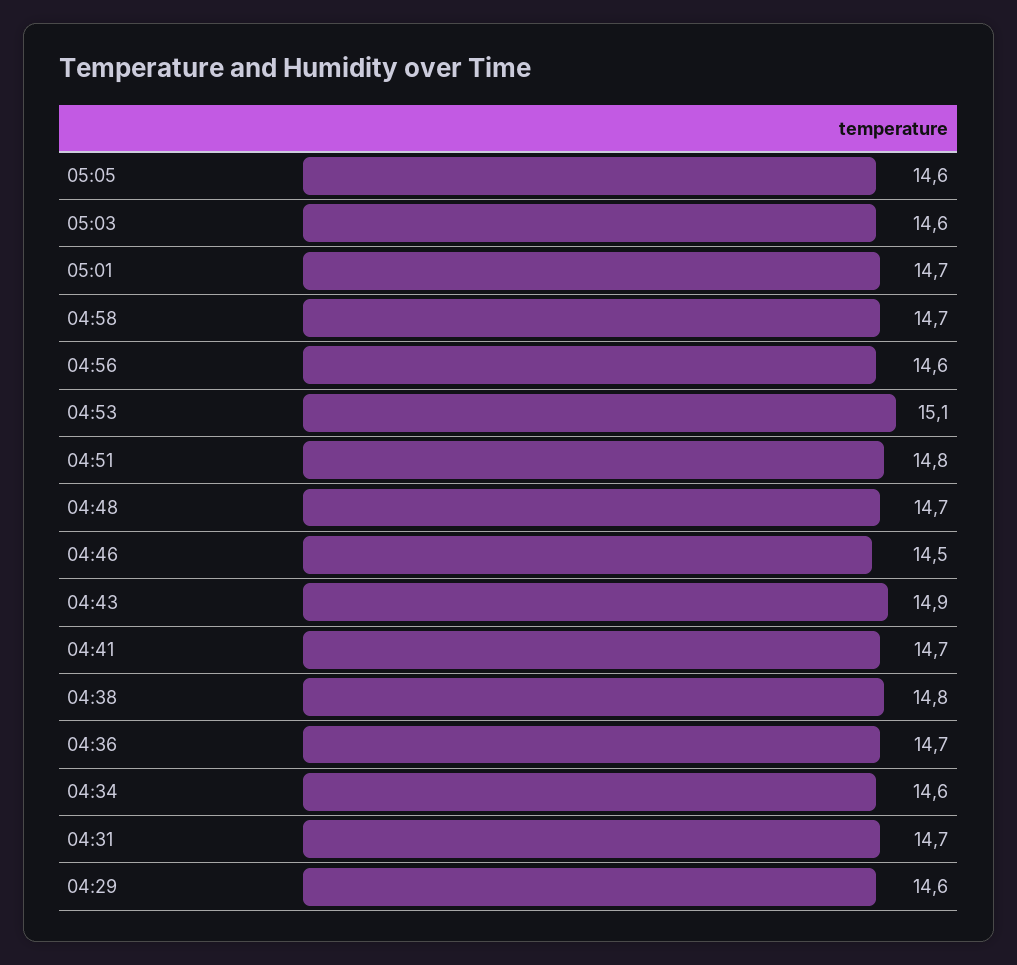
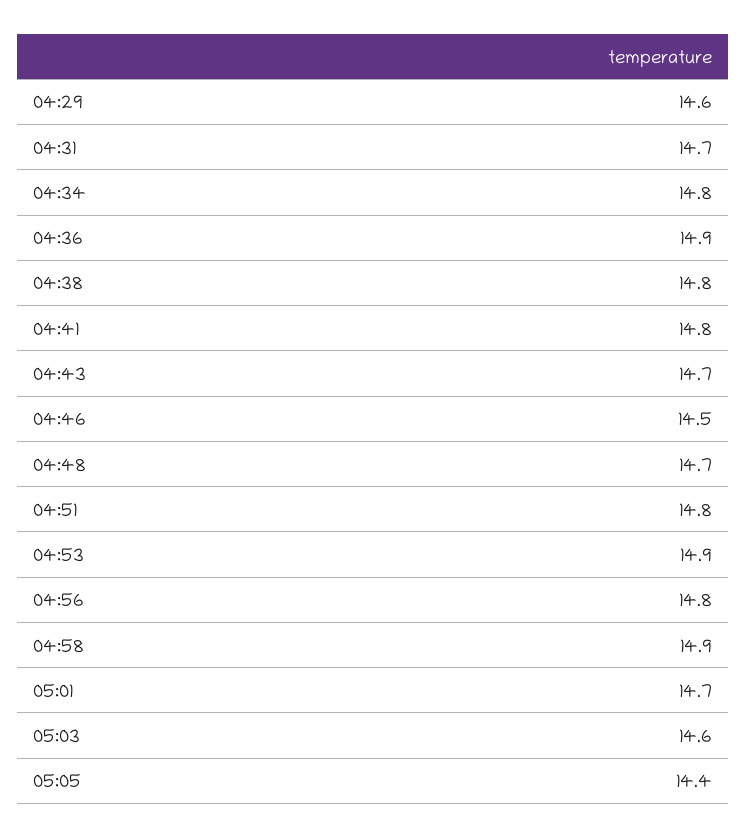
05:05: 14.6 -> 14.4
04:58: 14.7 -> 14.9
04:56: 14.6 -> 14.8
04:53: 15.1 -> 14.9
04:43: 14.9 -> 14.7
04:41: 14.7 -> 14.8
04:36: 14.7 -> 14.9
04:34: 14.6 -> 14.8

